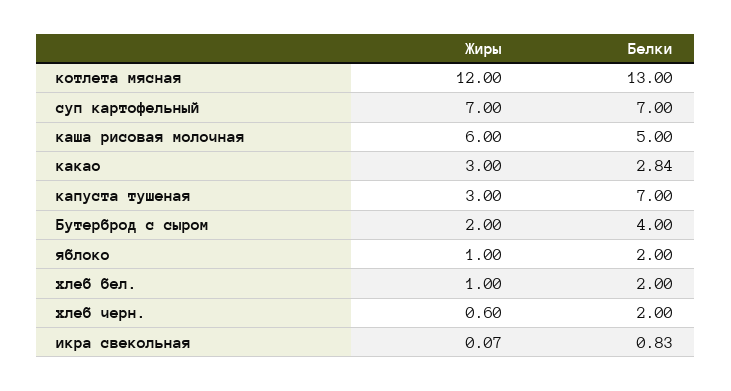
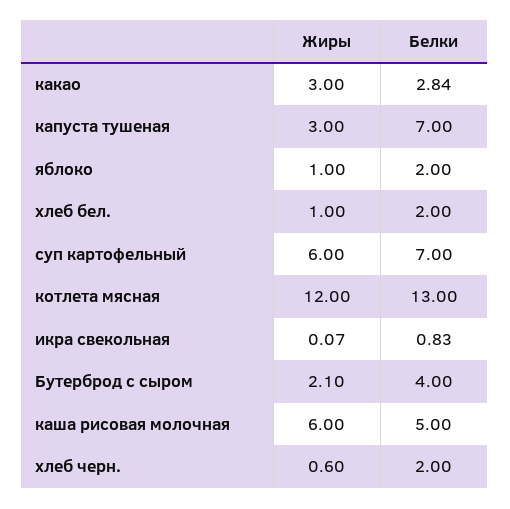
Жиры, суп картофельный: 7 -> 6
Жиры, Бутерброд с сыром: 2 -> 2.1

